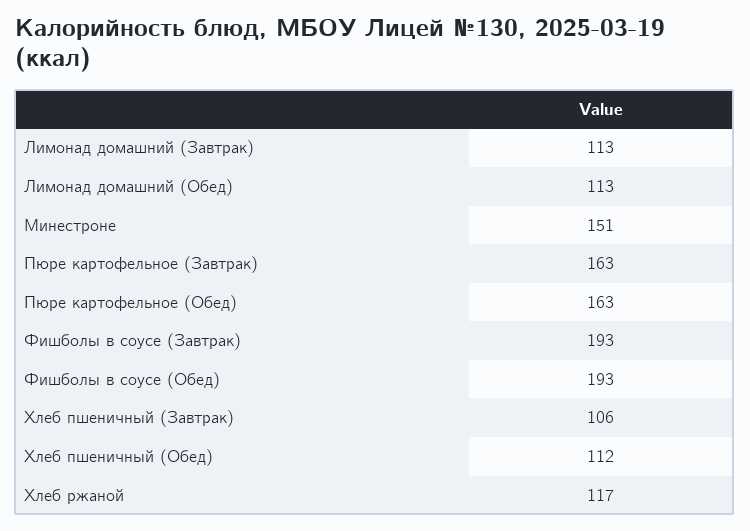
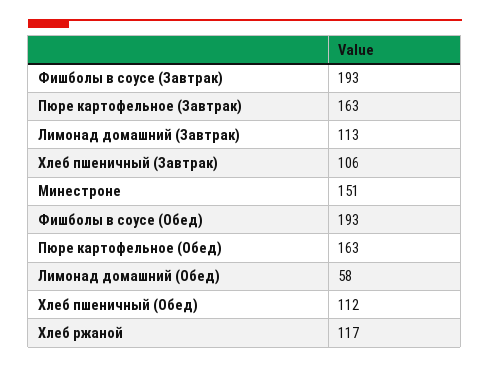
Лимонад домашний (Обед): 113 -> 58

